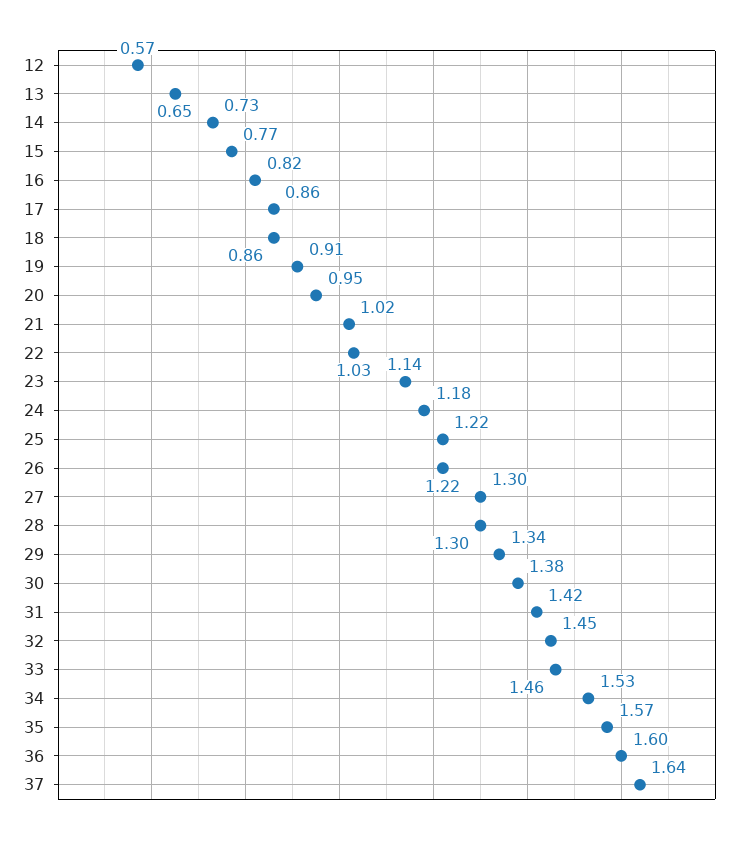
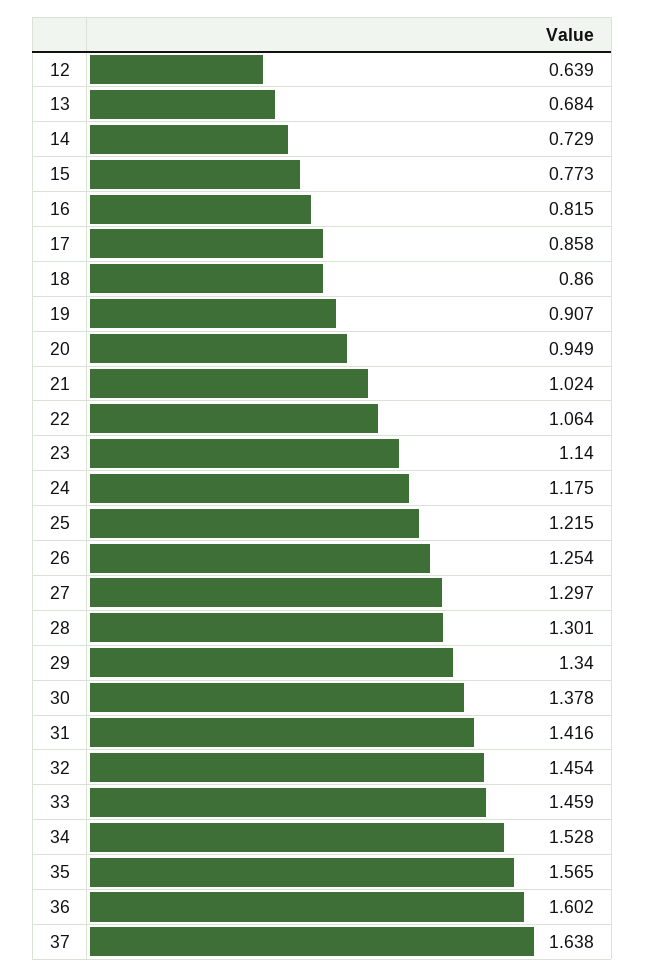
12: 0.57 -> 0.639
13: 0.65 -> 0.684
22: 1.03 -> 1.064
26: 1.22 -> 1.254

